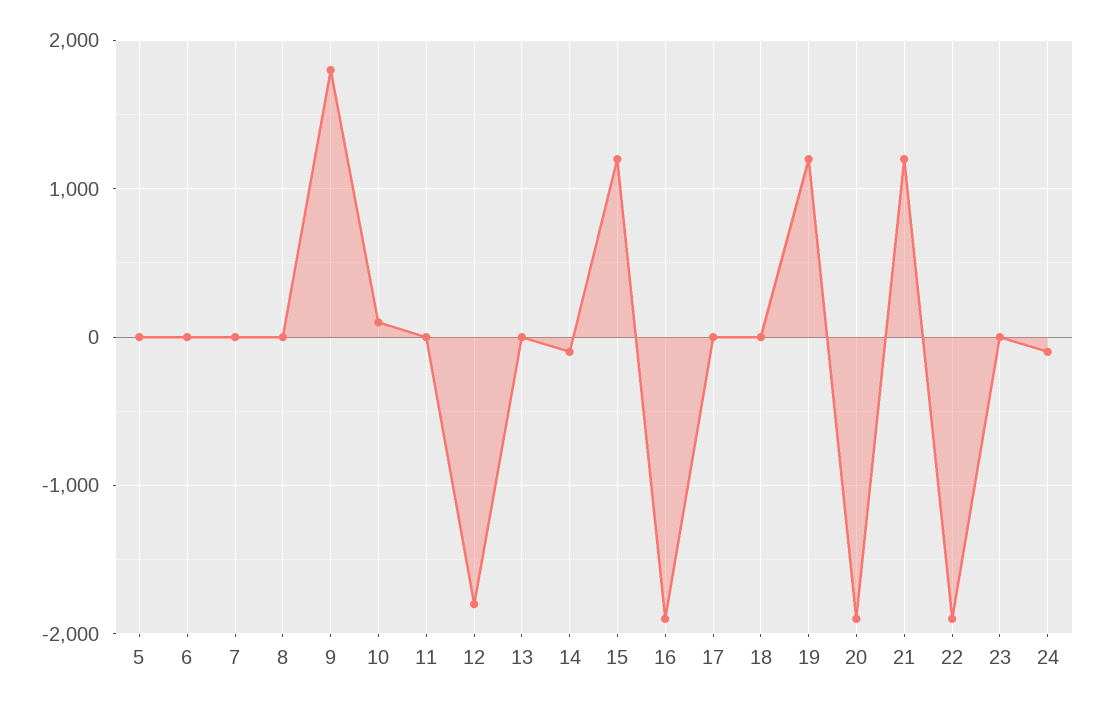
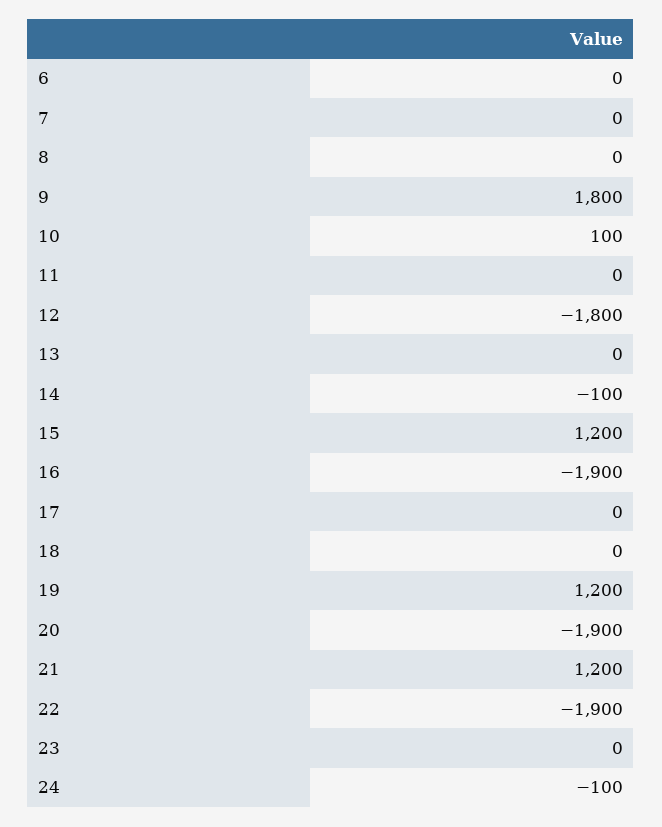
5: 0 -> none

